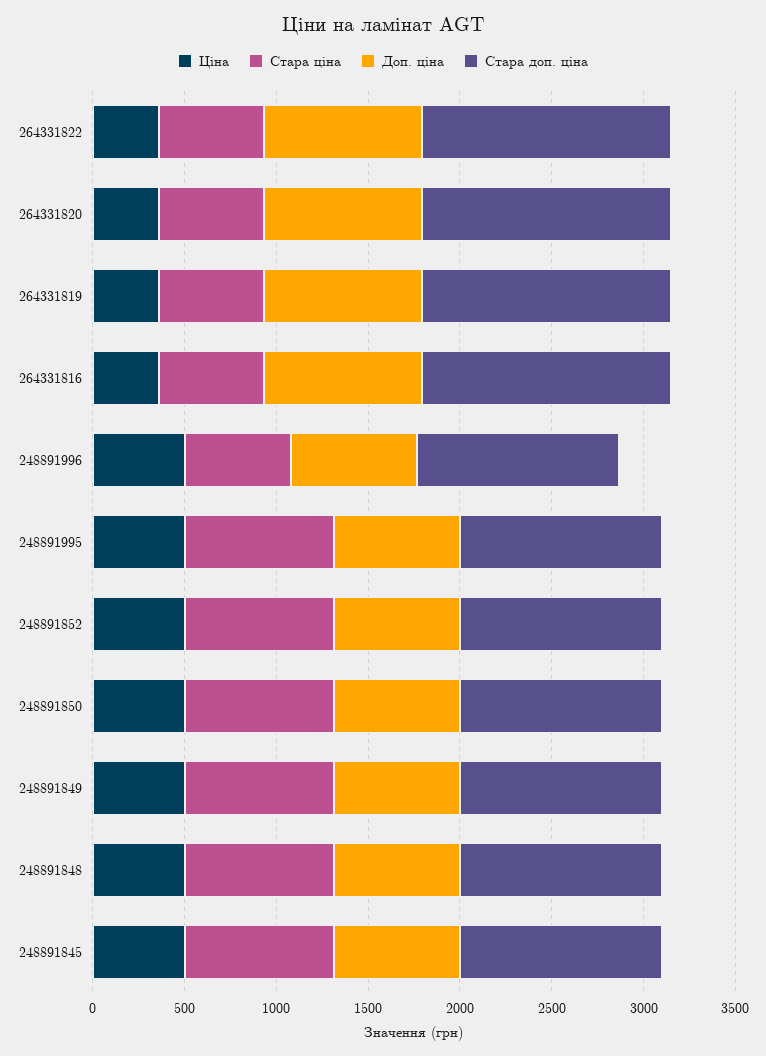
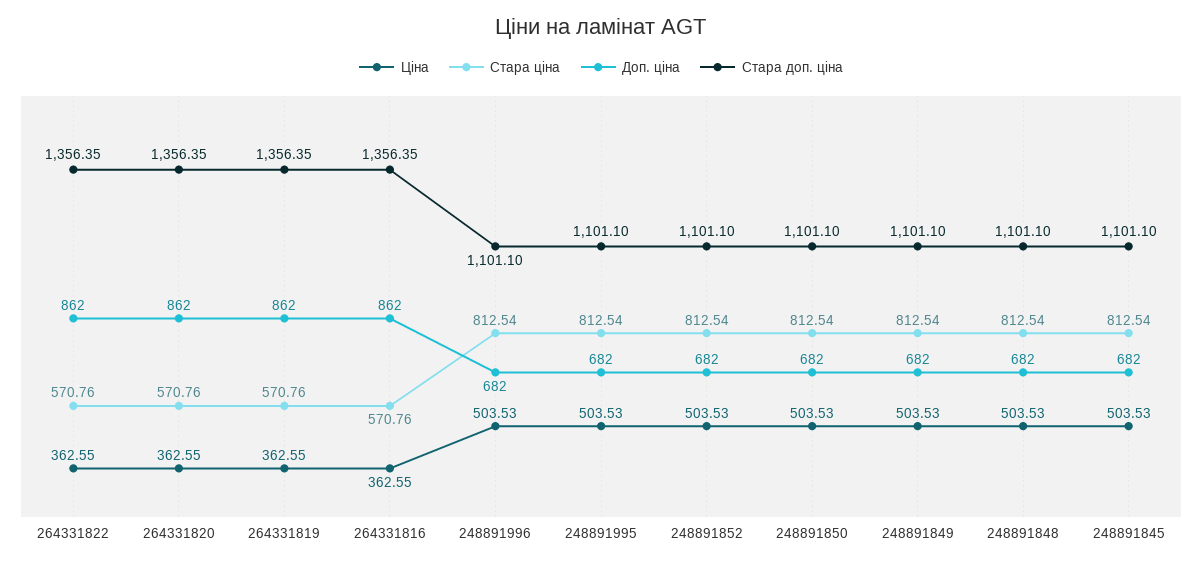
Стара ціна, 248891996: 600 -> 812.54

